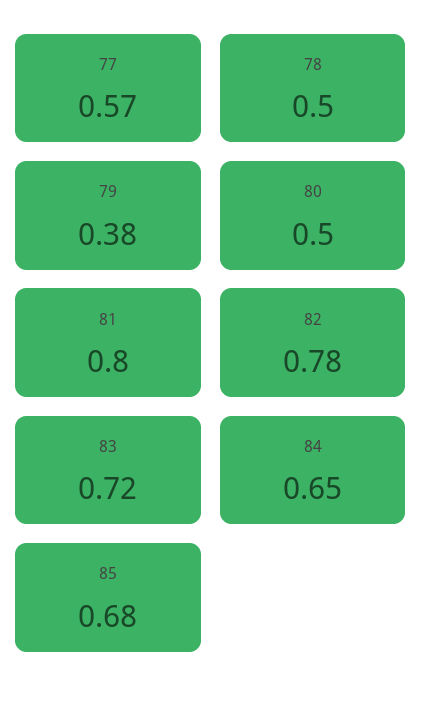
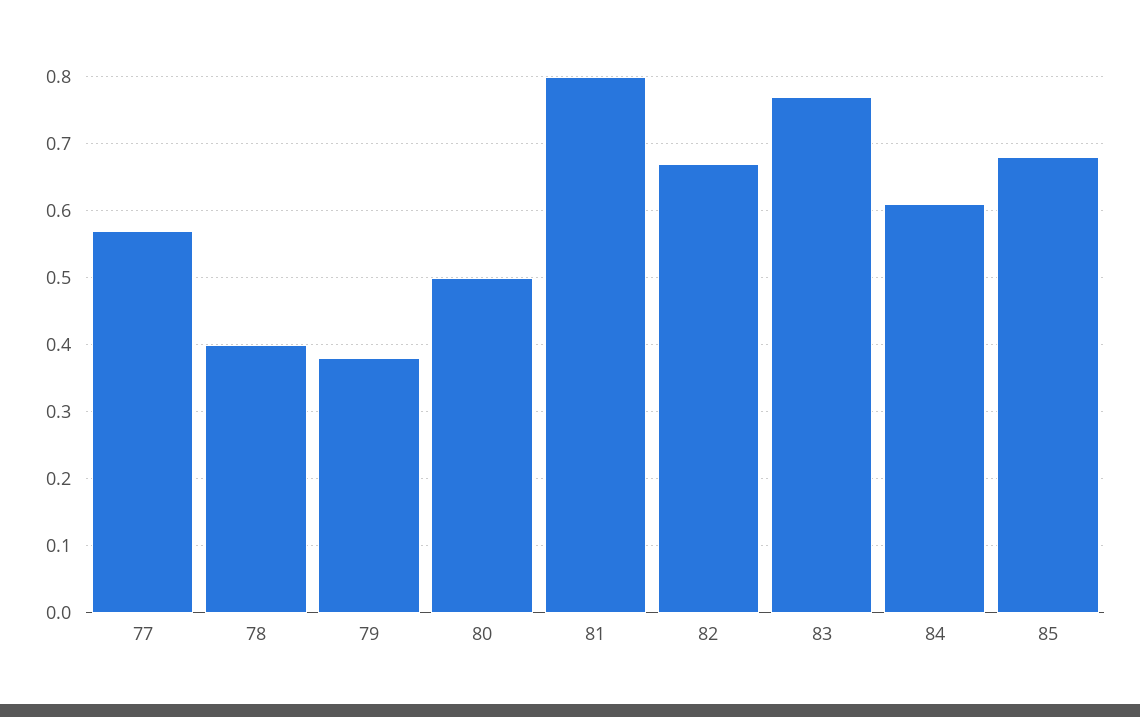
78: 0.5 -> 0.4
82: 0.78 -> 0.67
83: 0.72 -> 0.77
84: 0.65 -> 0.61

